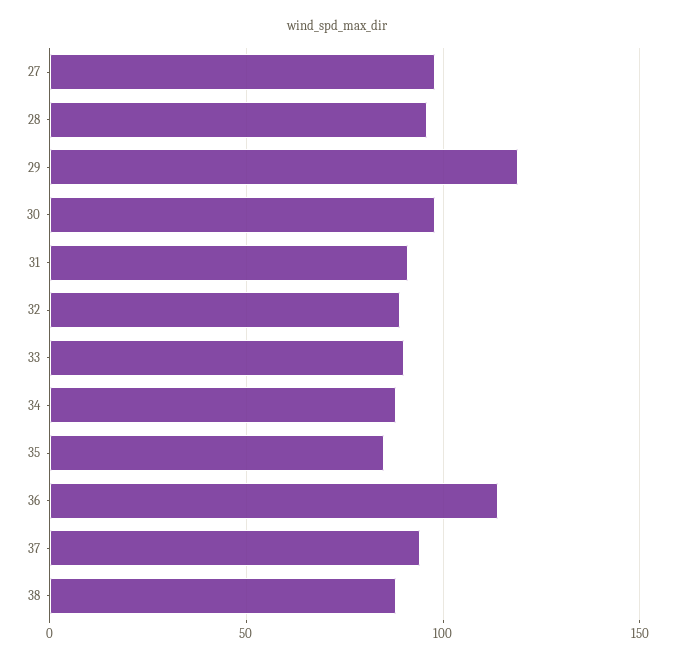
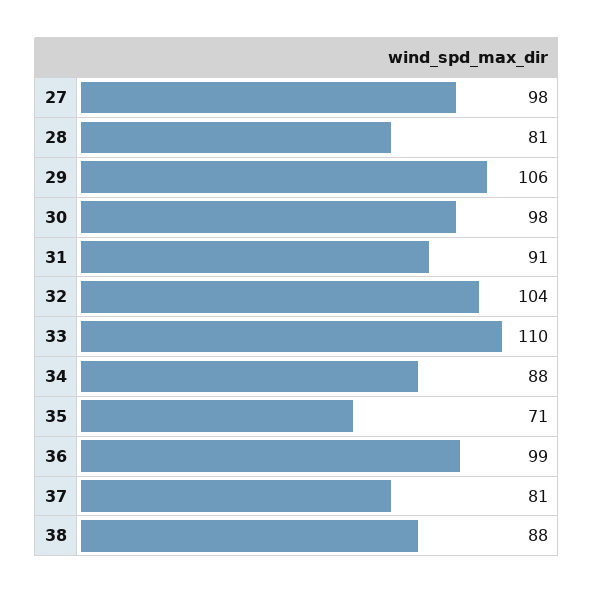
28: 95 -> 81
29: 120 -> 106
32: 90 -> 104
33: 90 -> 110
35: 85 -> 71
36: 115 -> 99
37: 95 -> 81

